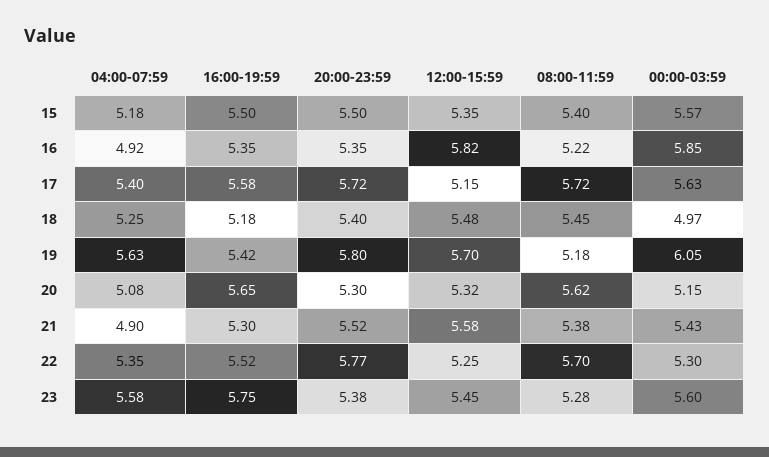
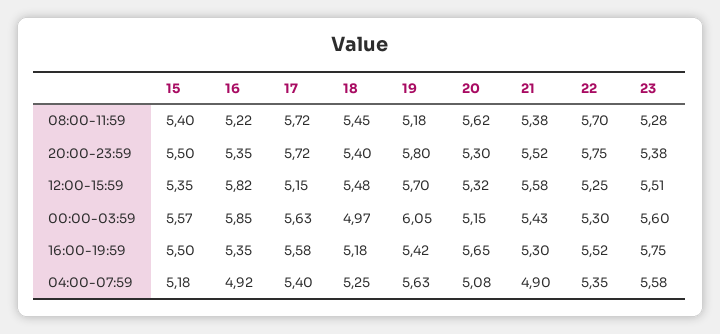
20:00-23:59, 22: 5.77 -> 5.75
12:00-15:59, 23: 5.45 -> 5.51

